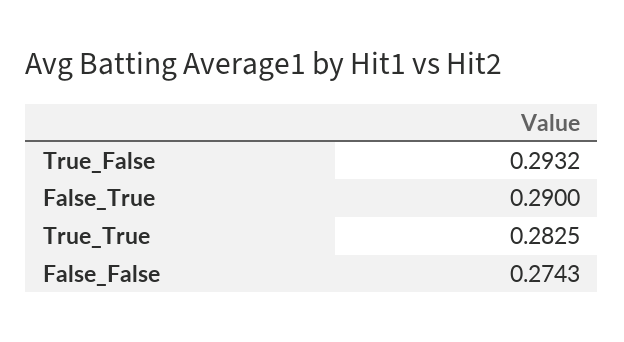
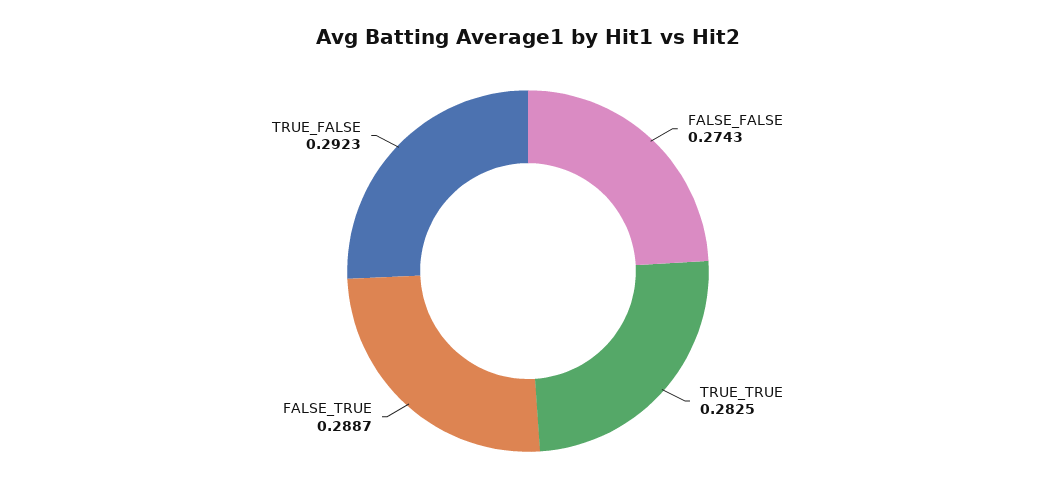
True_False: 0.2932 -> 0.2923
False_True: 0.29 -> 0.2887

